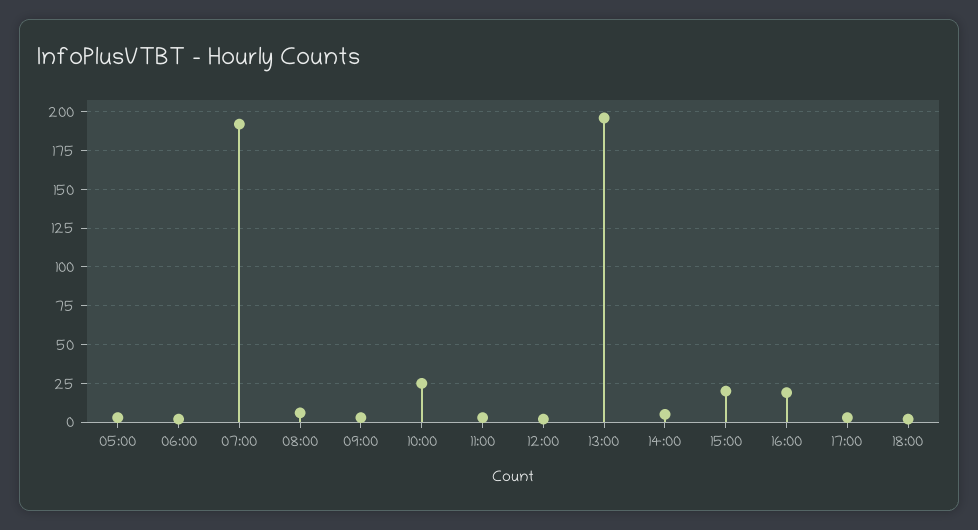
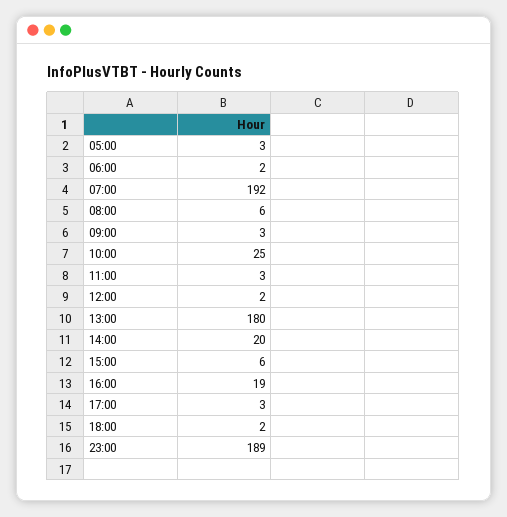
13:00: 195 -> 180
14:00: 5 -> 20
15:00: 20 -> 6
23:00: none -> 189

